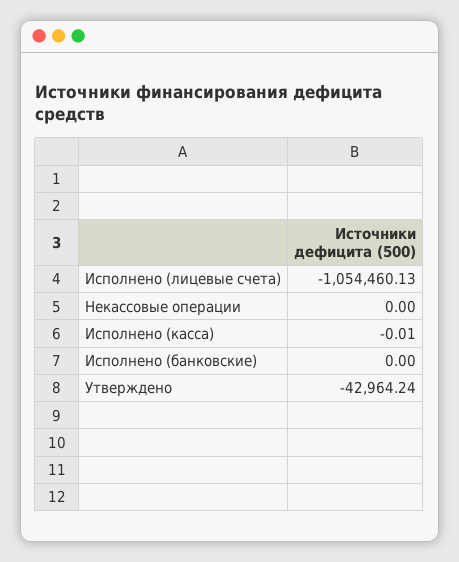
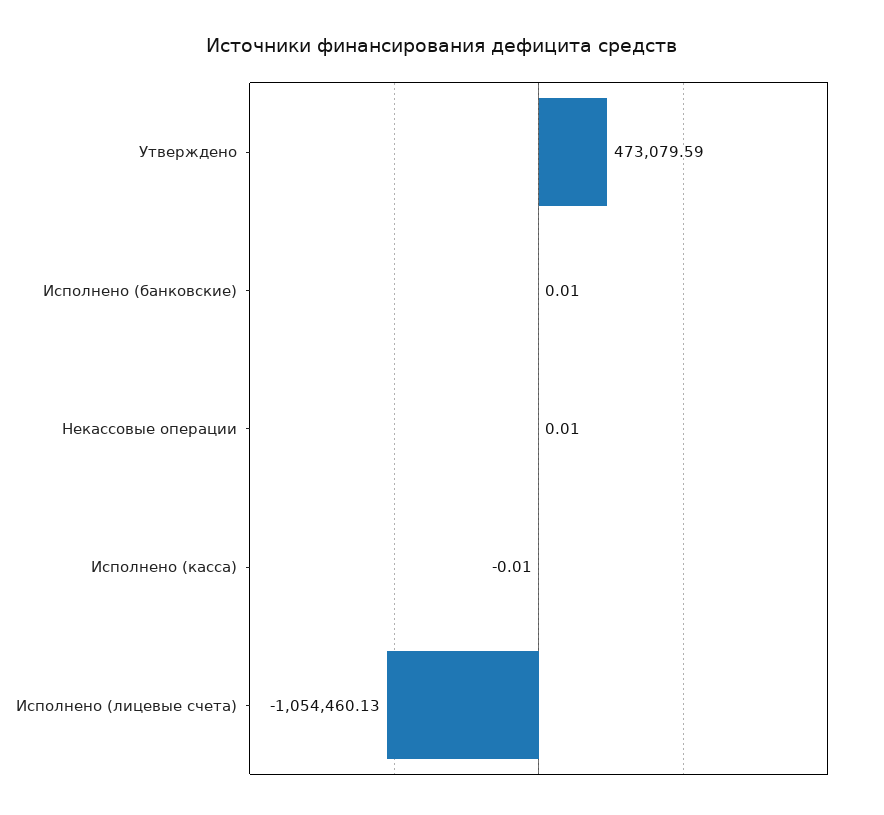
Некассовые операции: 0 -> 0.01
Исполнено (банковские): 0 -> 0.01
Утверждено: -42964.24 -> 473079.59

